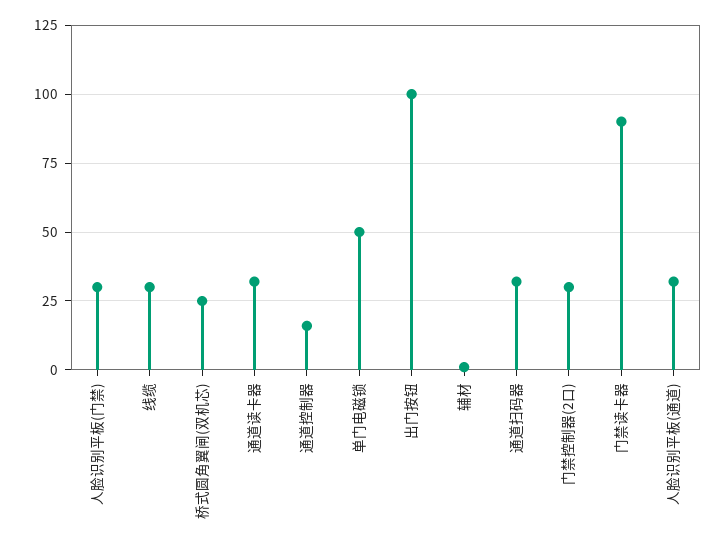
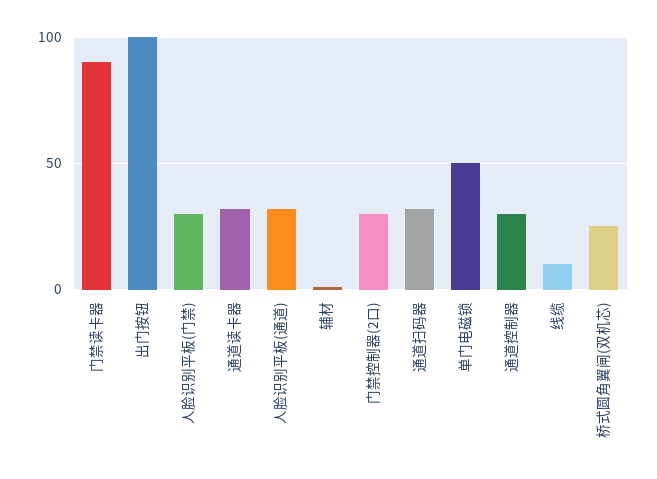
线缆: 30 -> 10
通道控制器: 15 -> 30

